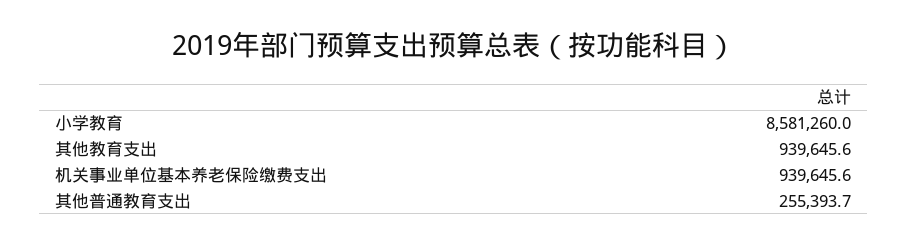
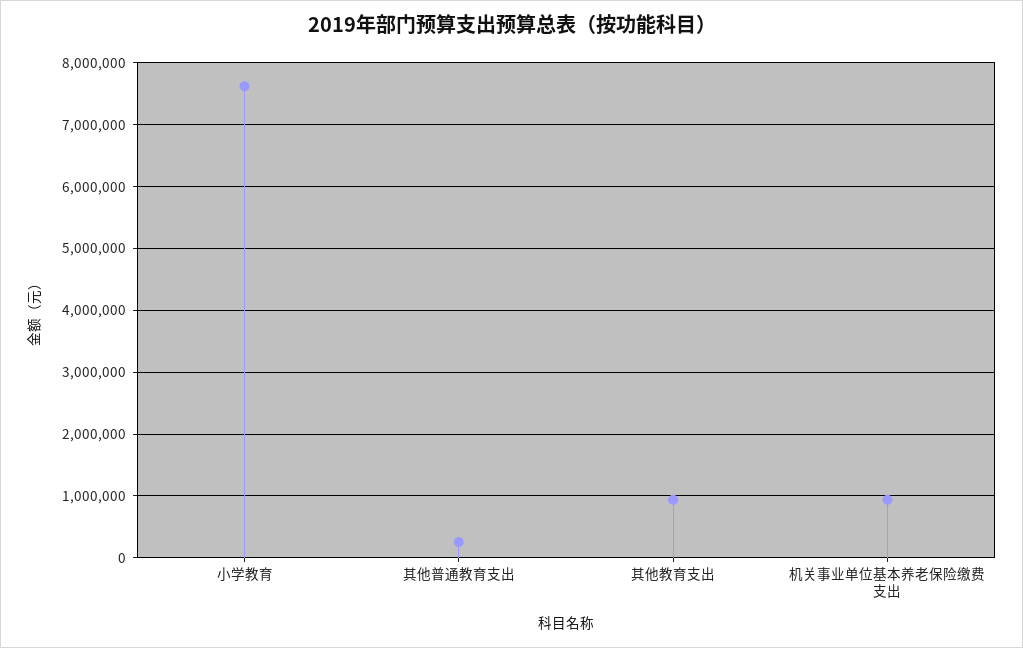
小学教育: 8581260 -> 7600000

